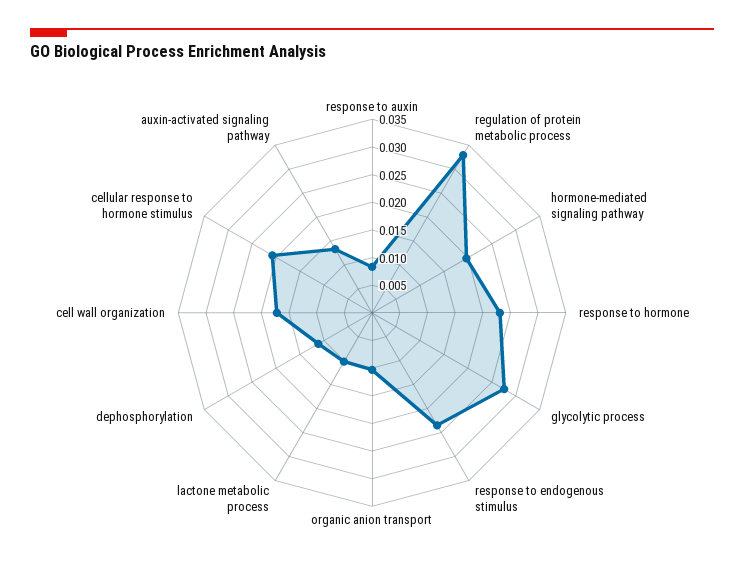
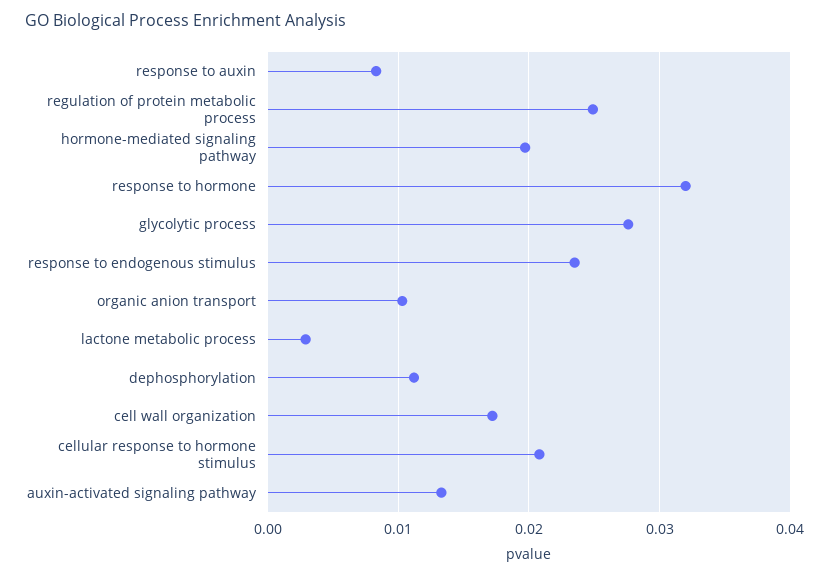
regulation of protein metabolic process: 0.0325 -> 0.025
response to hormone: 0.0225 -> 0.032
lactone metabolic process: 0.01 -> 0.003

